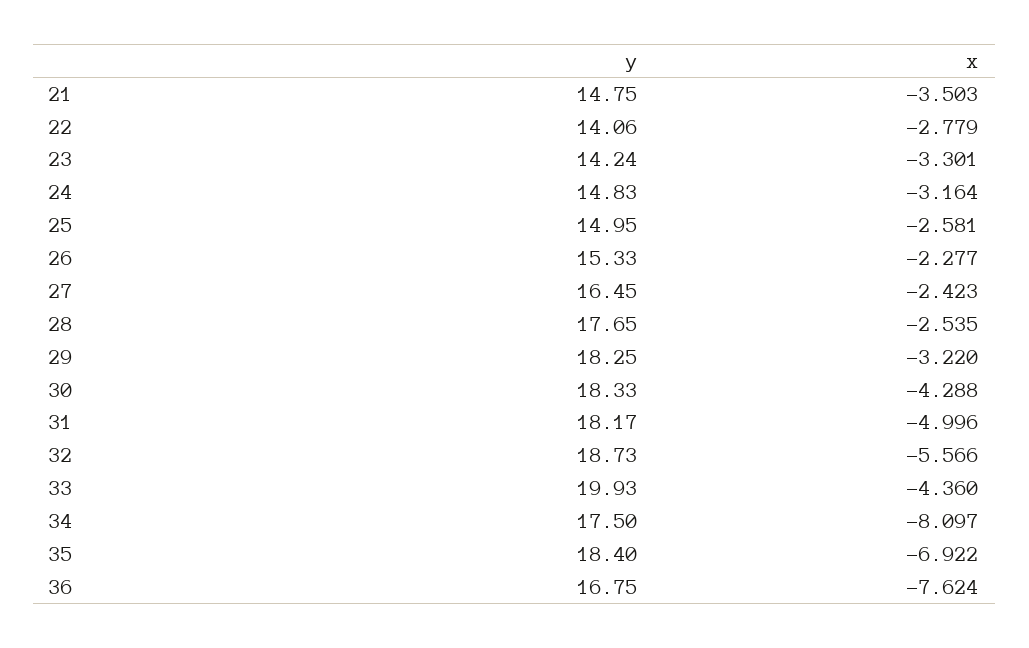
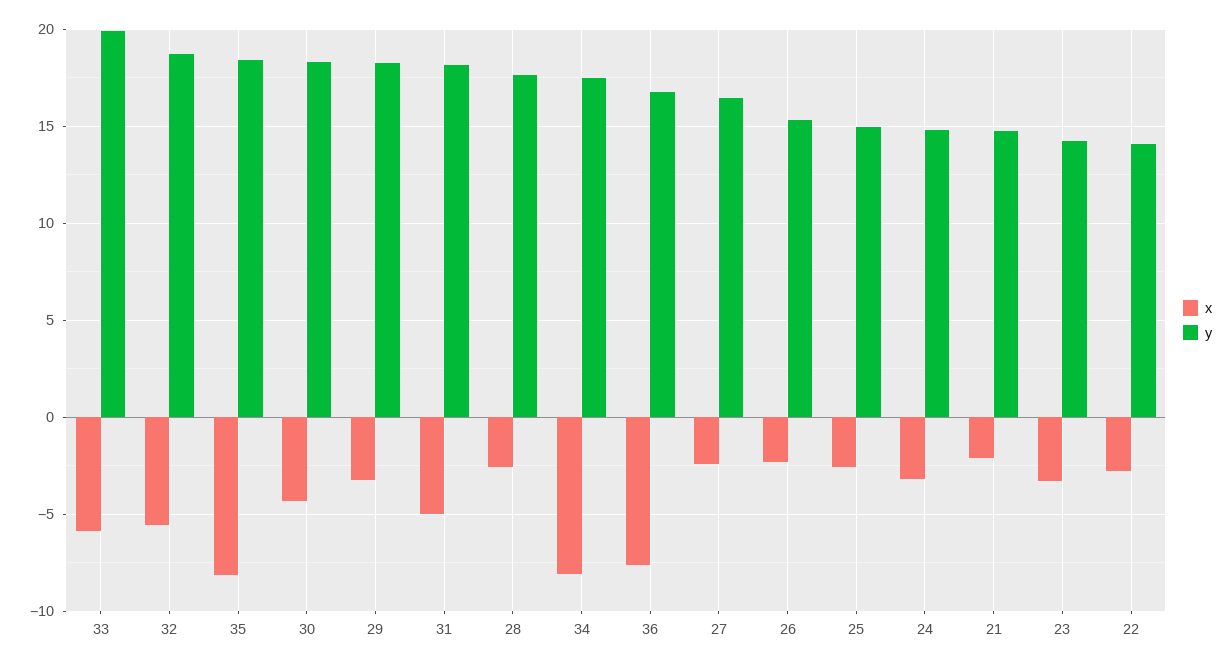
x, 21: -3.503 -> -2
x, 33: -4.36 -> -6
x, 35: -6.922 -> -8

